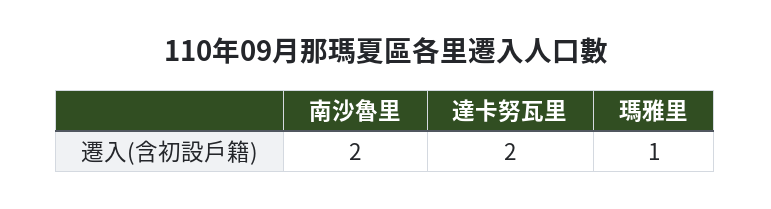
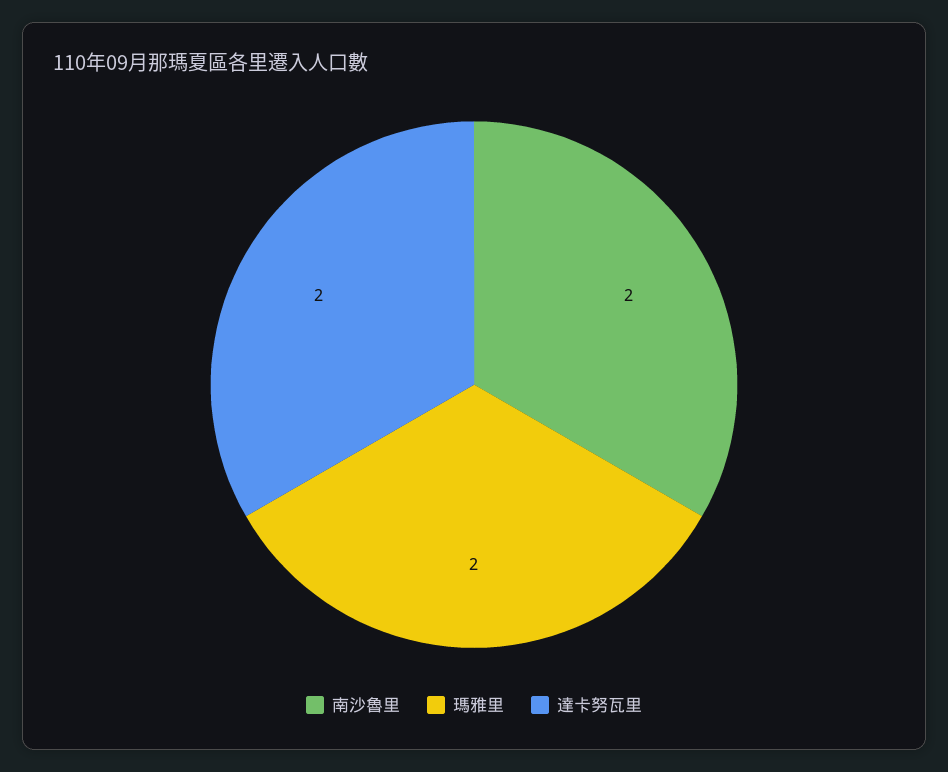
瑪雅里: 1 -> 2

